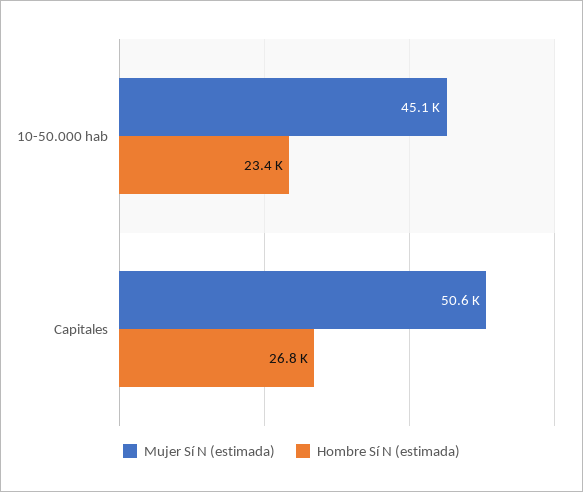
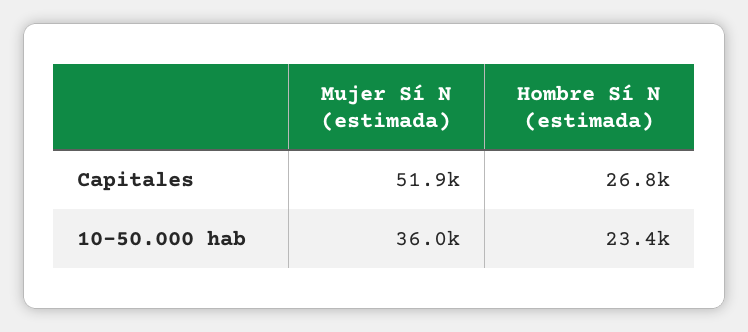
Mujer Sí N (estimada), 10-50.000 hab: 45100 -> 36000
Mujer Sí N (estimada), Capitales: 50600 -> 51900

